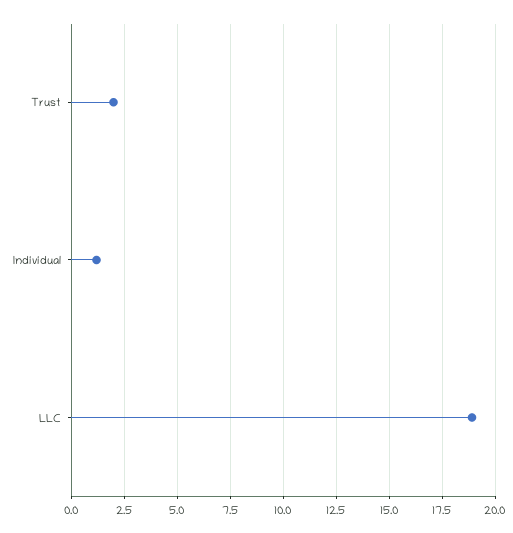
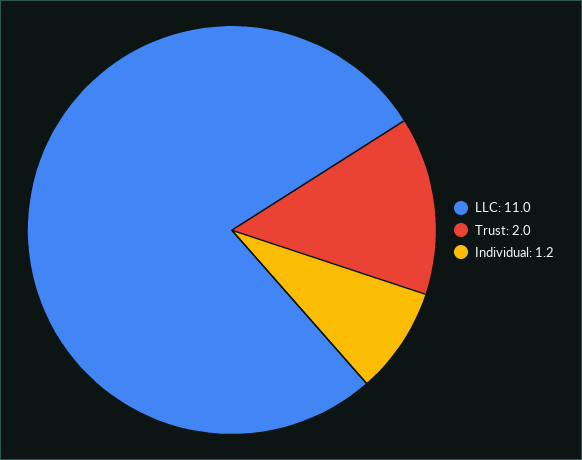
LLC: 19 -> 11

